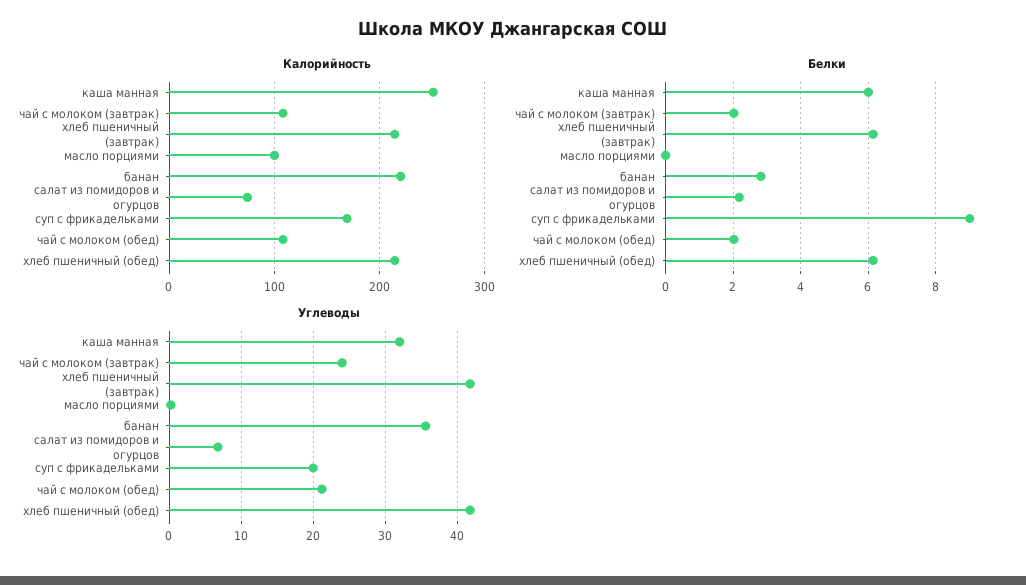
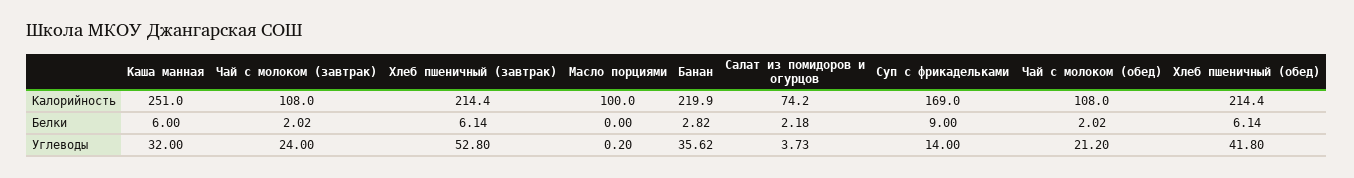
Углеводы, хлеб пшеничный (завтрак): 42 -> 52.8
Углеводы, салат из помидоров и огурцов: 7 -> 3.73
Углеводы, суп с фрикадельками: 20 -> 14

